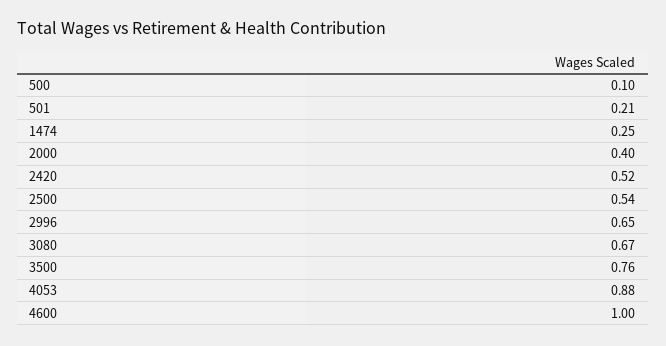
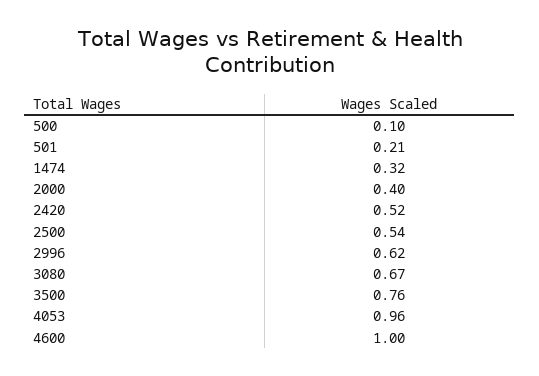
1474: 0.25 -> 0.32
2996: 0.65 -> 0.62
4053: 0.88 -> 0.96

